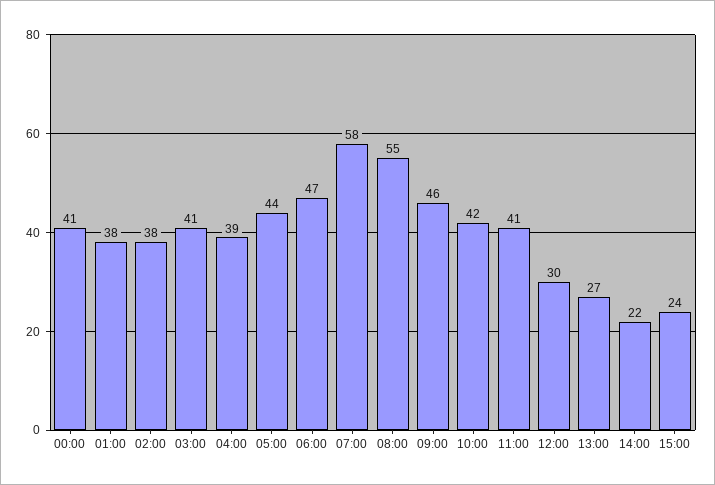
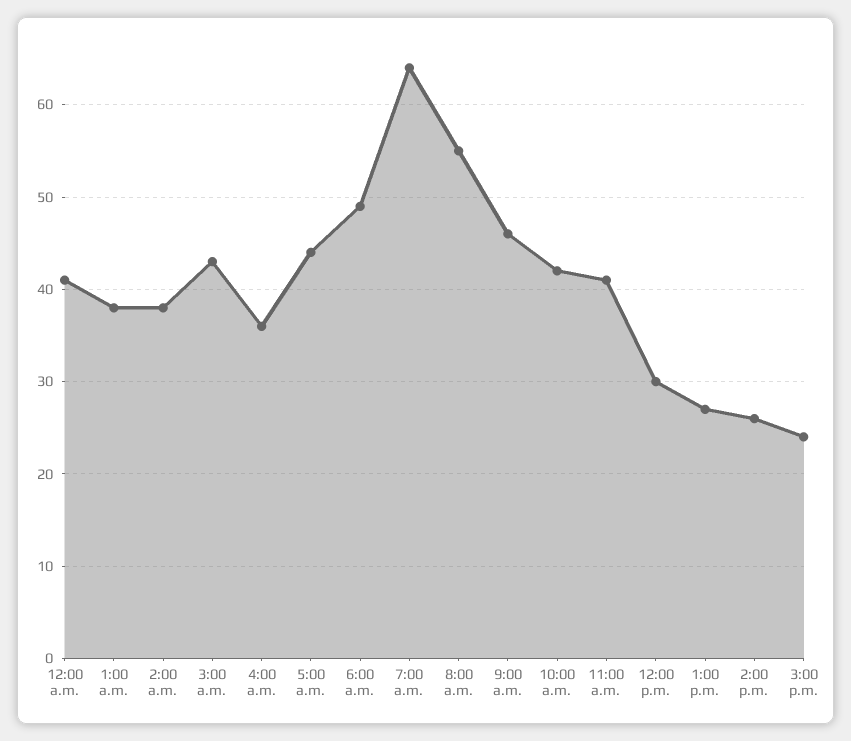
03:00: 41 -> 43
04:00: 39 -> 36
06:00: 47 -> 49
07:00: 58 -> 64
14:00: 22 -> 26

